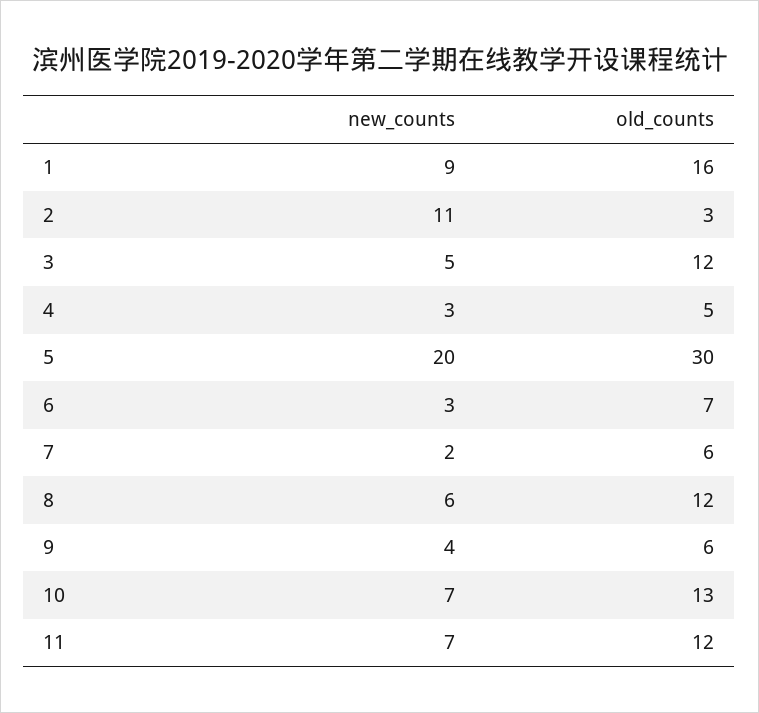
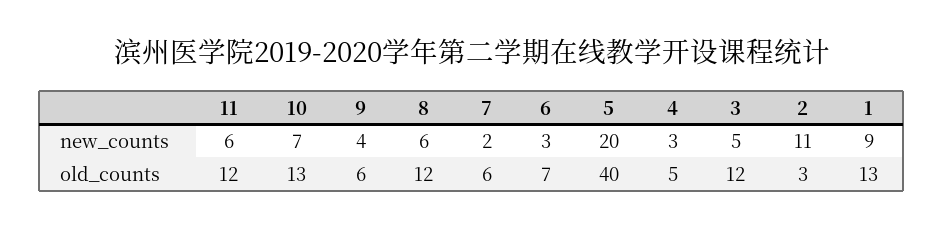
old_counts, 1: 16 -> 13
old_counts, 5: 30 -> 40
new_counts, 11: 7 -> 6

